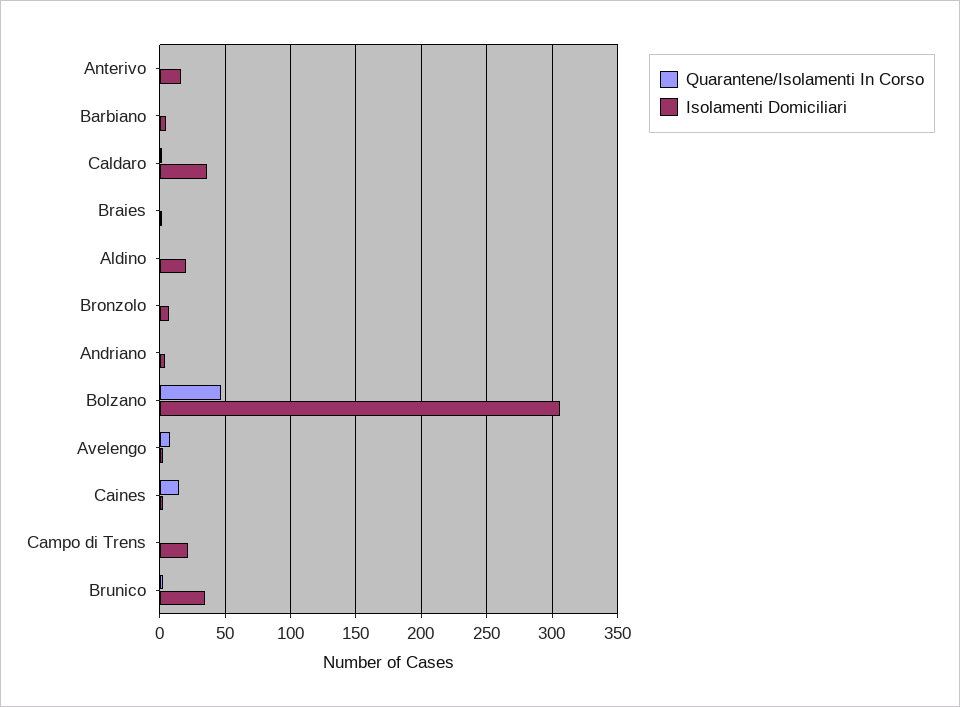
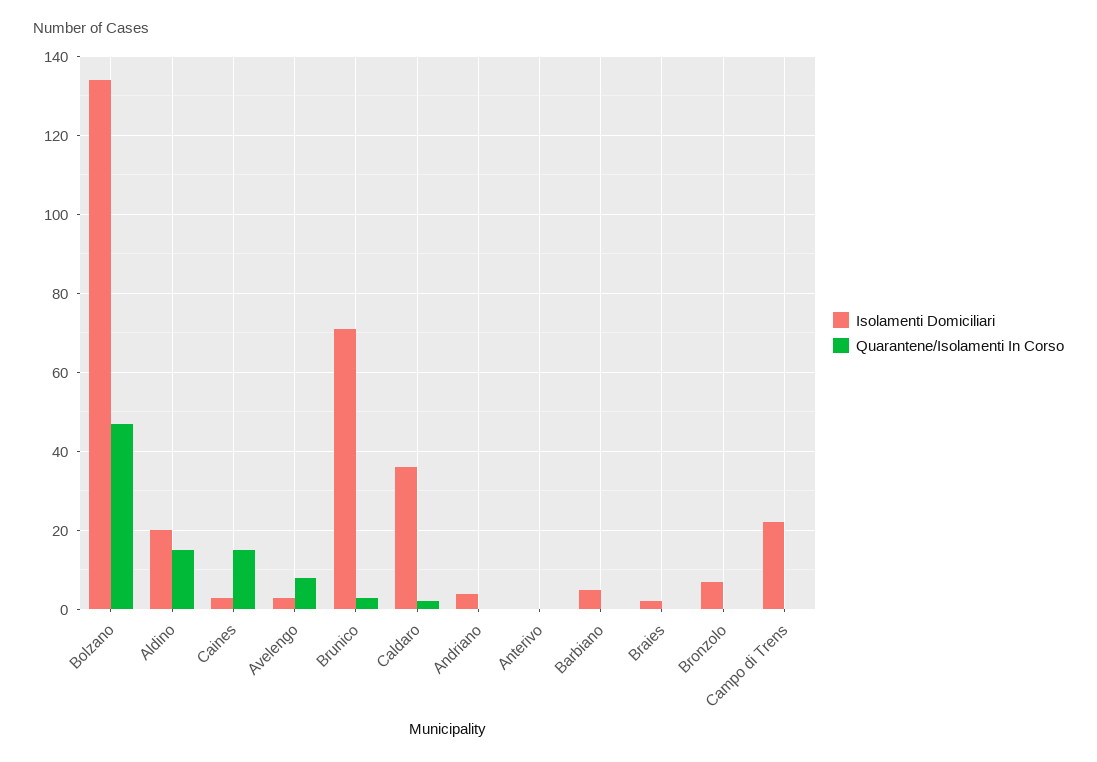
Isolamenti Domiciliari, Anterivo: 15 -> 0
Quarantene/Isolamenti In Corso, Aldino: 0 -> 15
Isolamenti Domiciliari, Bolzano: 305 -> 135
Isolamenti Domiciliari, Brunico: 35 -> 70

